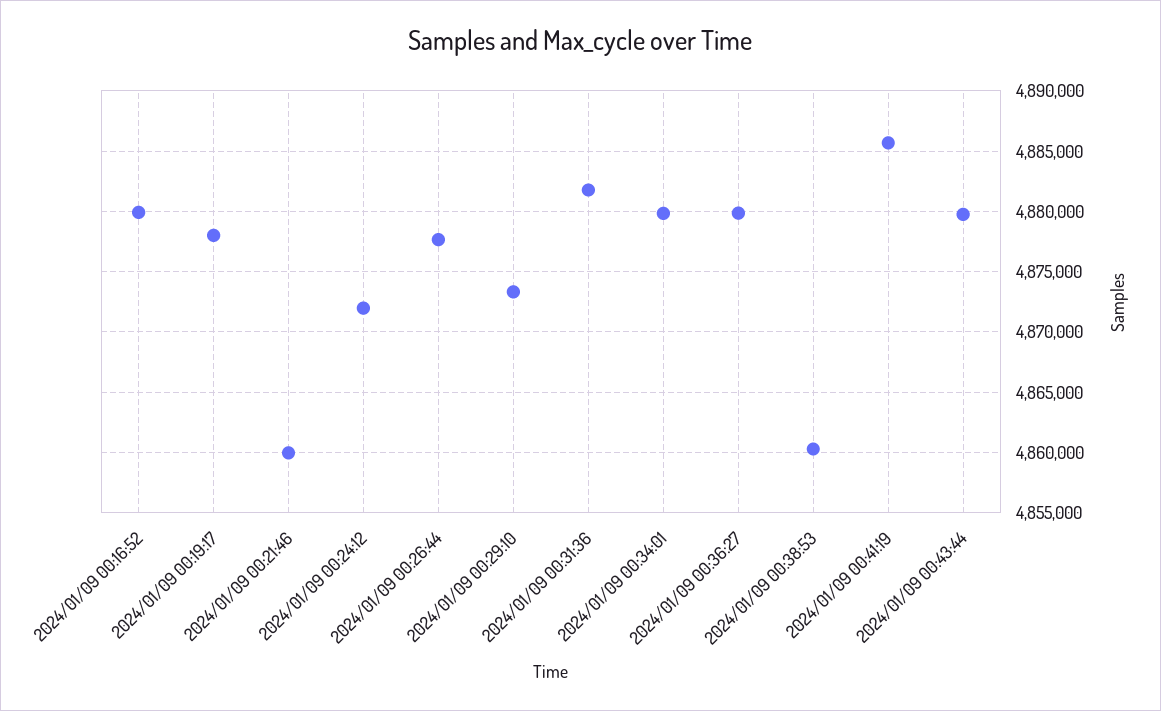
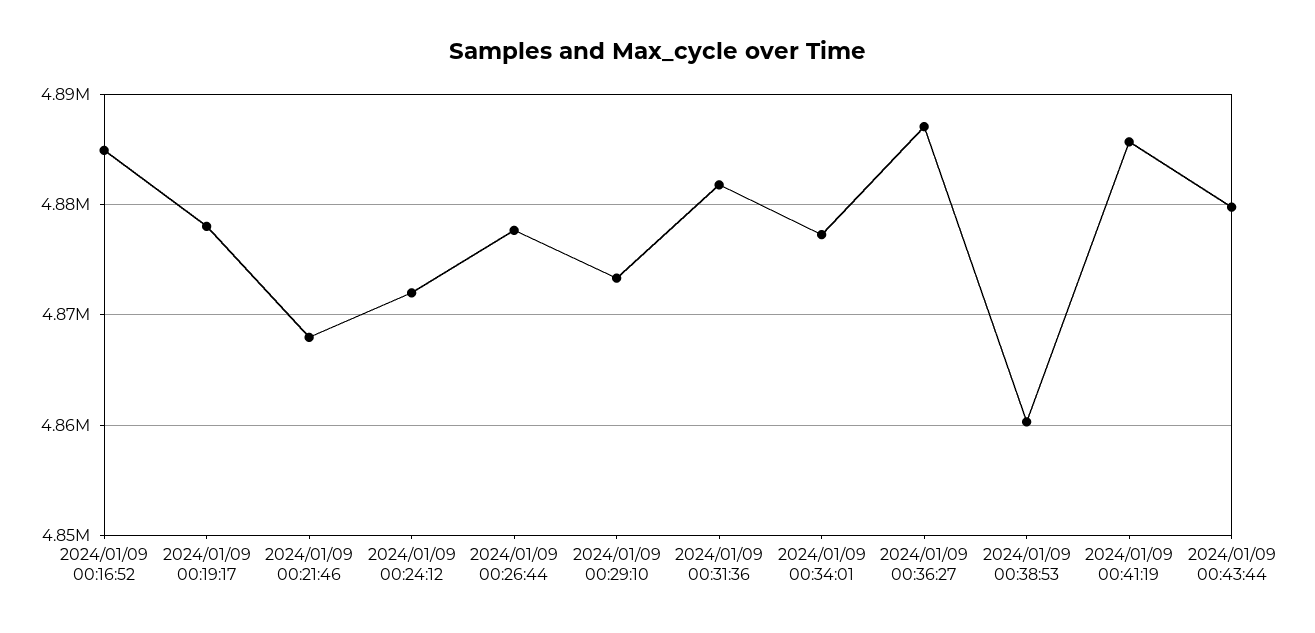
2024/01/09 00:16:52: 4880000 -> 4885000
2024/01/09 00:21:46: 4860000 -> 4868000
2024/01/09 00:34:01: 4880000 -> 4877000
2024/01/09 00:36:27: 4880000 -> 4887000

